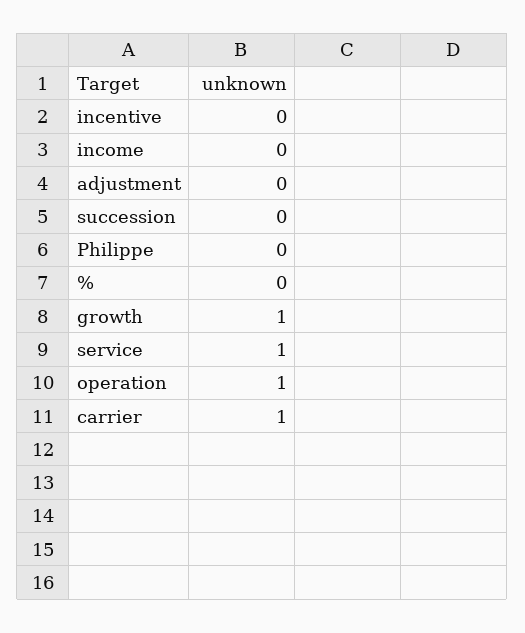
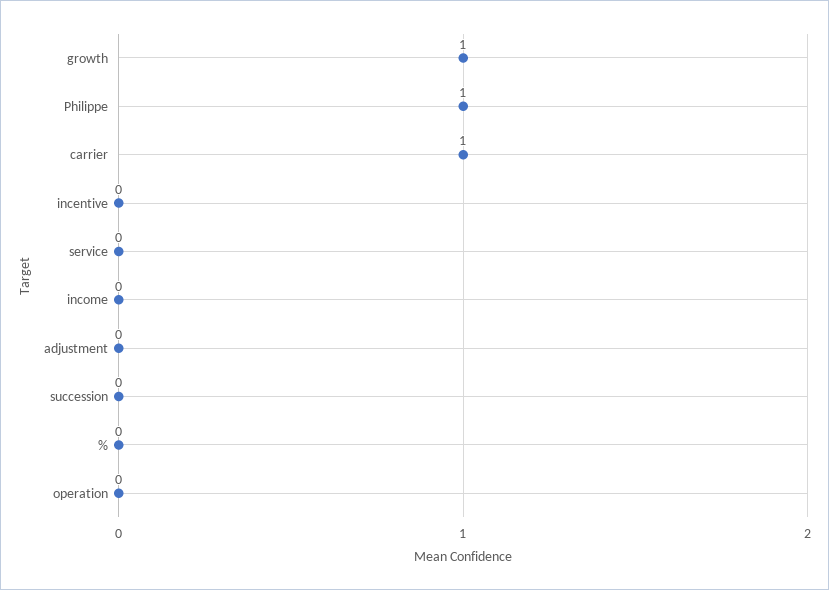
Philippe: 0 -> 1
service: 1 -> 0
operation: 1 -> 0

